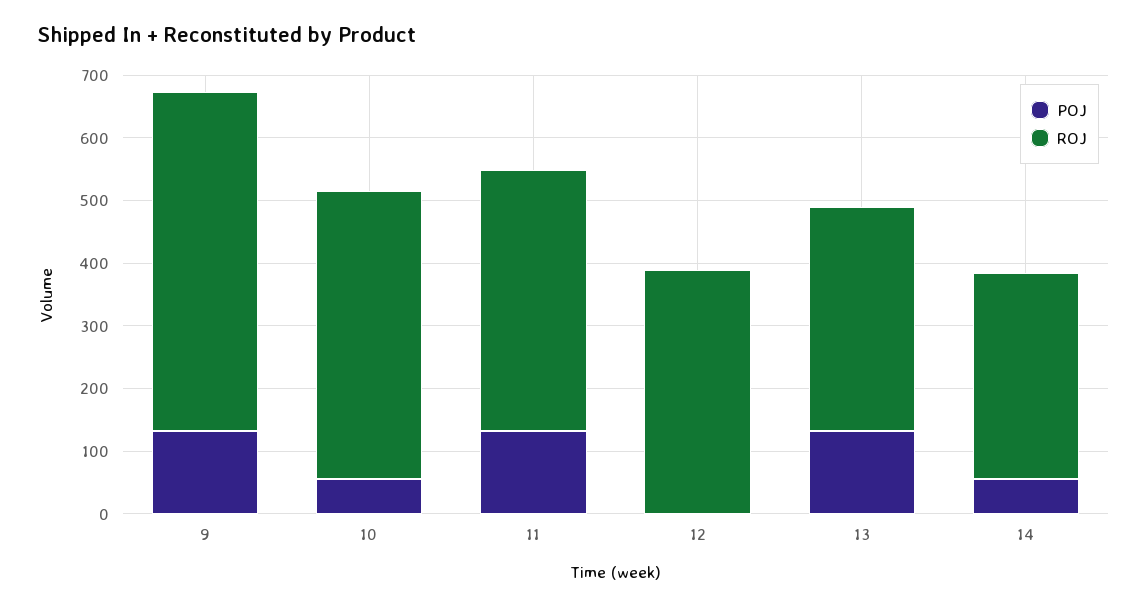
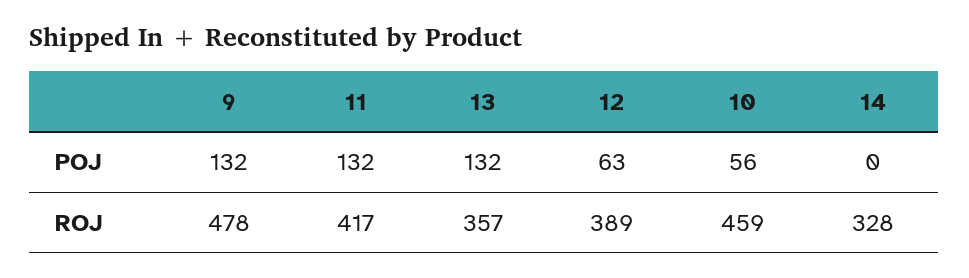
ROJ, 9: 540 -> 478
POJ, 12: 0 -> 63
POJ, 14: 60 -> 0

